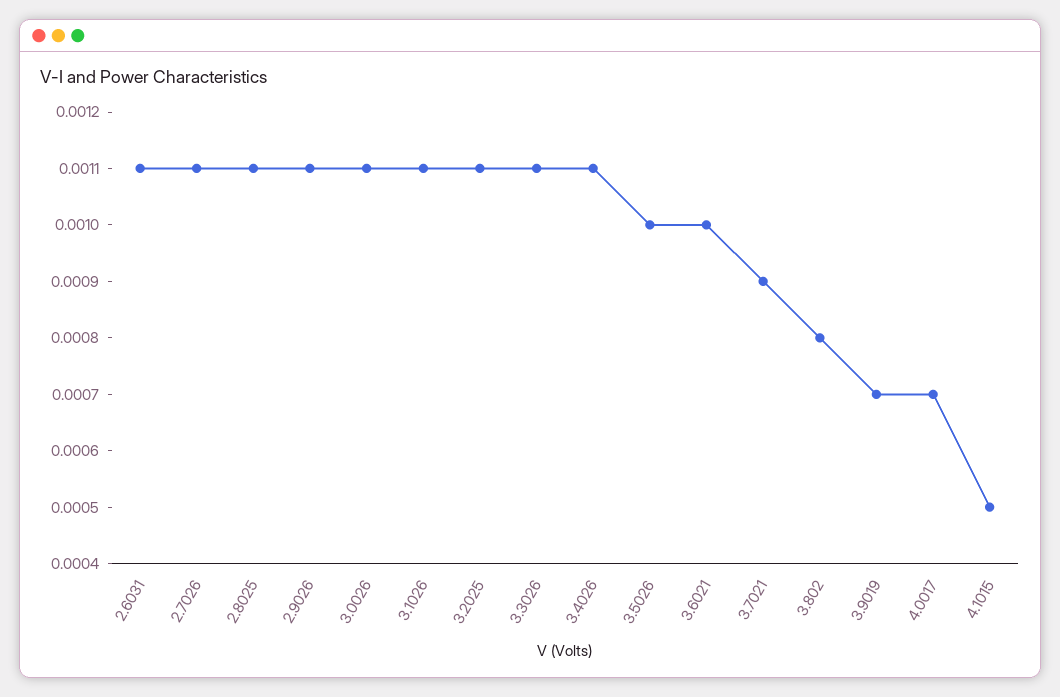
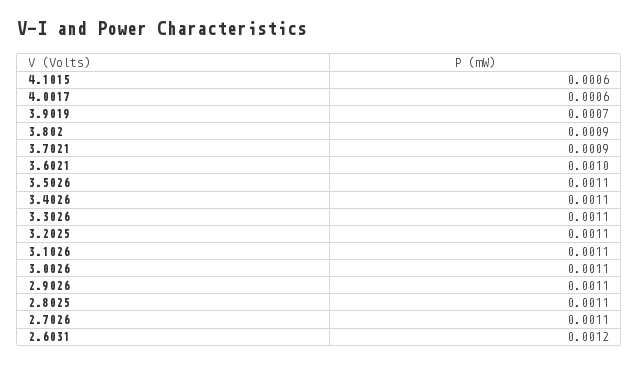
2.6031: 0.0011 -> 0.0012
3.5026: 0.001 -> 0.0011
3.802: 0.0008 -> 0.0009
4.0017: 0.0007 -> 0.0006
4.1015: 0.0005 -> 0.0006

